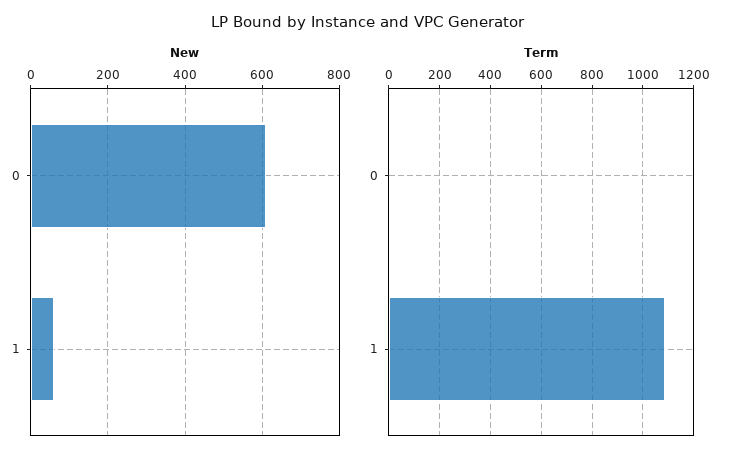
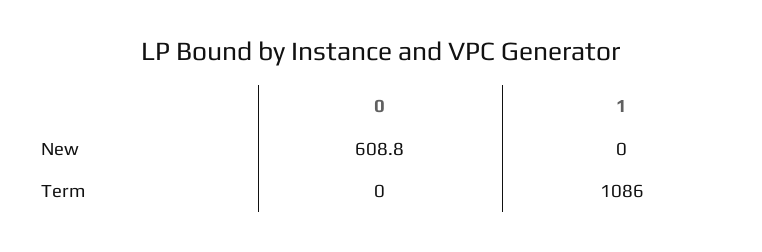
New, 1: 60 -> 0

